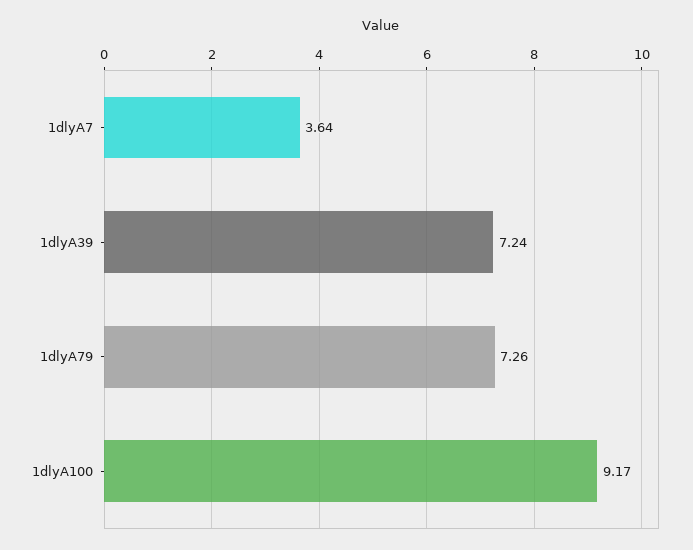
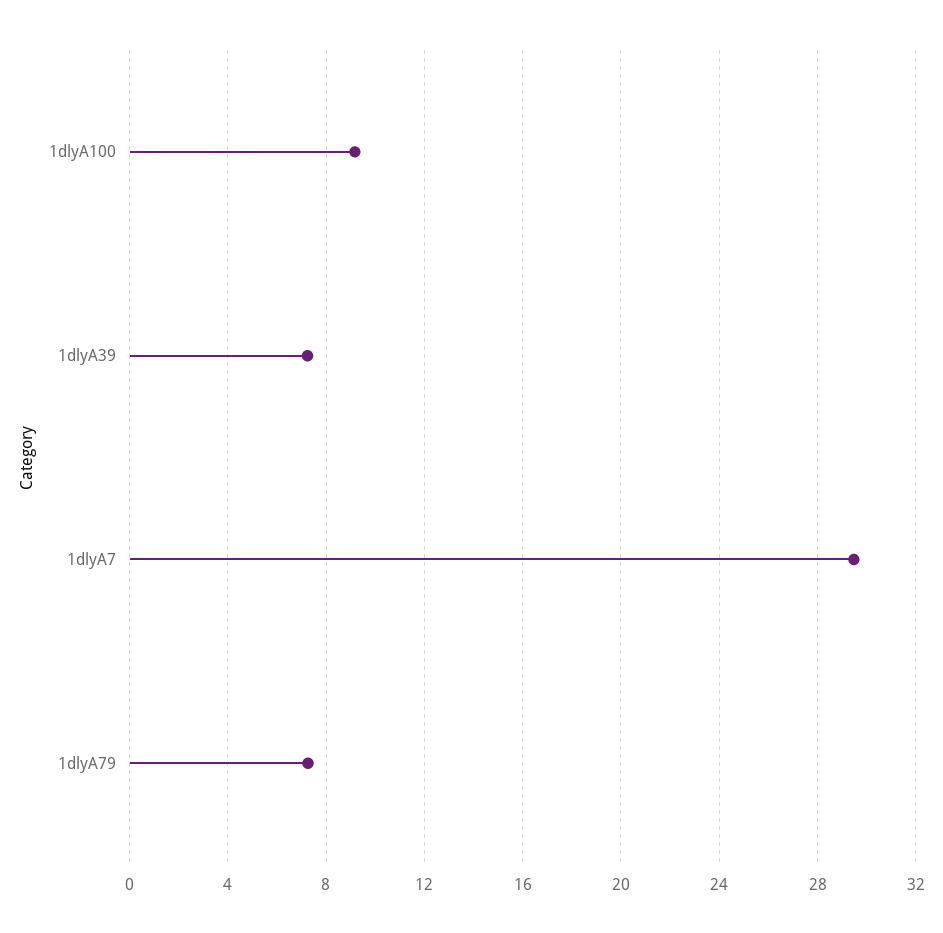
1dlyA7: 3.64 -> 29.5

